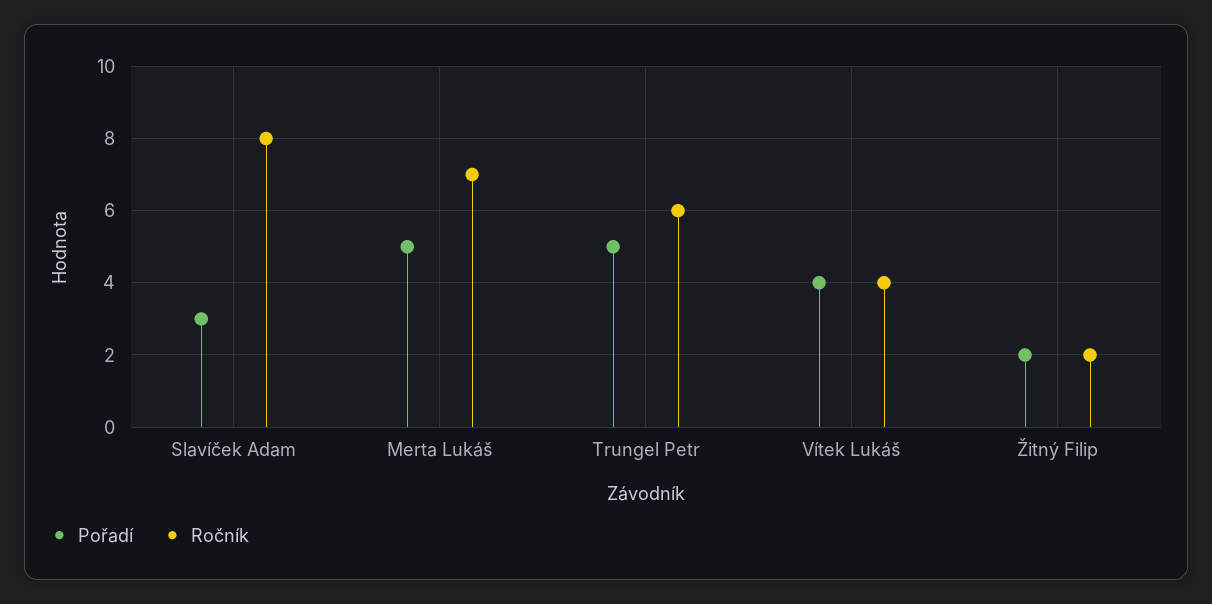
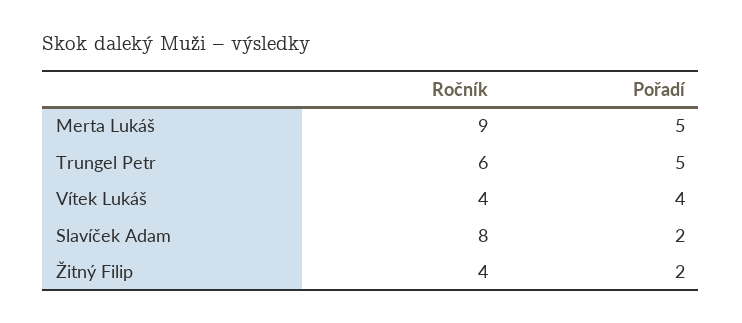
Pořadí, Slavíček Adam: 3 -> 2
Ročník, Merta Lukáš: 7 -> 9
Ročník, Žitný Filip: 2 -> 4

